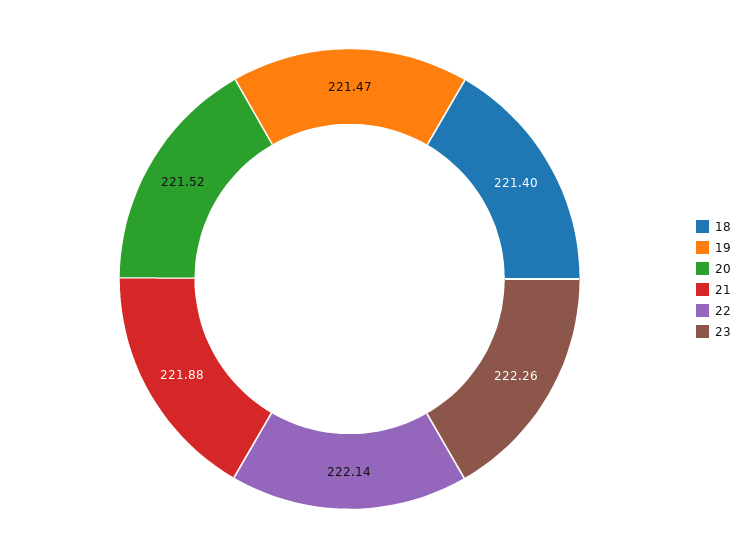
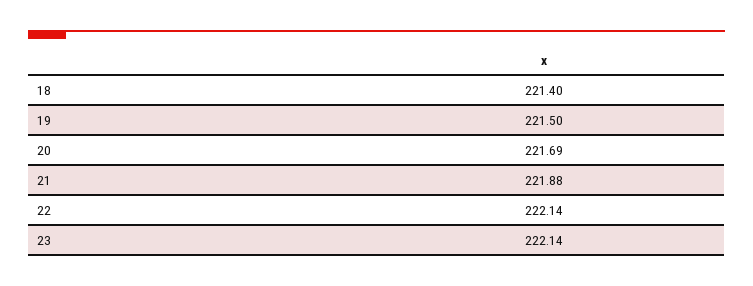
19: 221.47 -> 221.5
20: 221.52 -> 221.69
23: 222.26 -> 222.14

